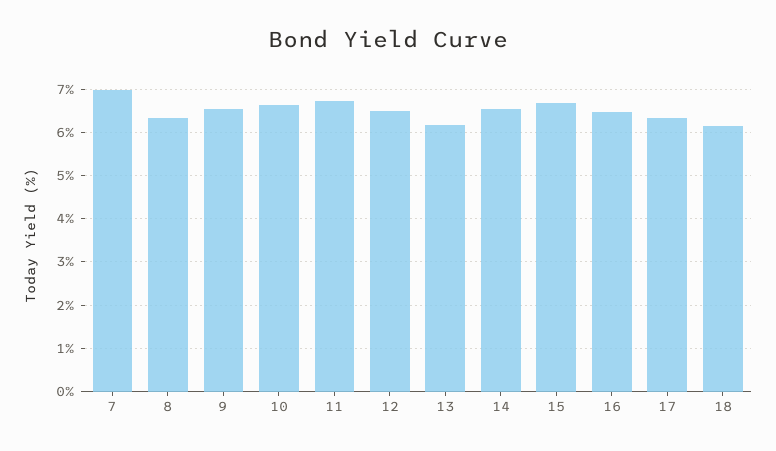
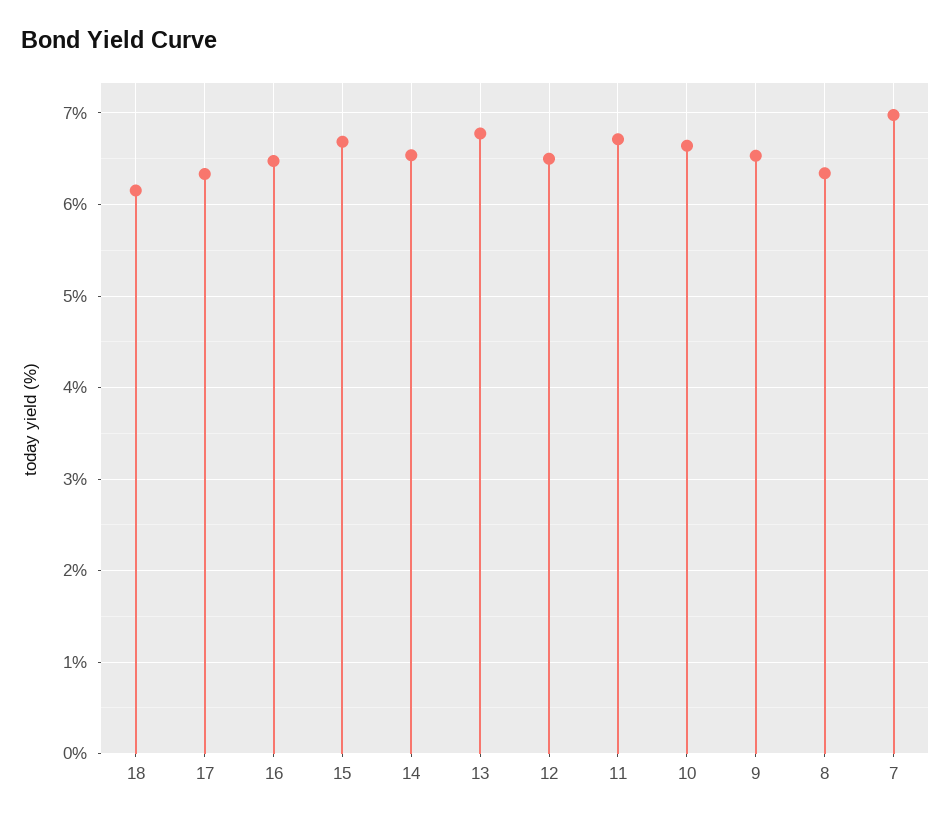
13: 6.2 -> 6.8

